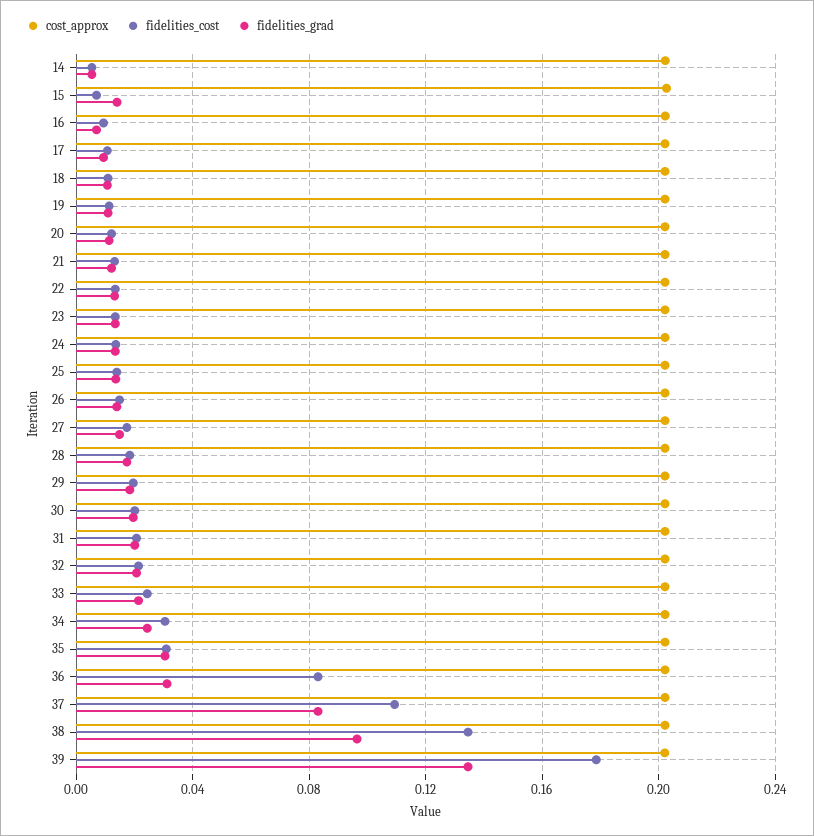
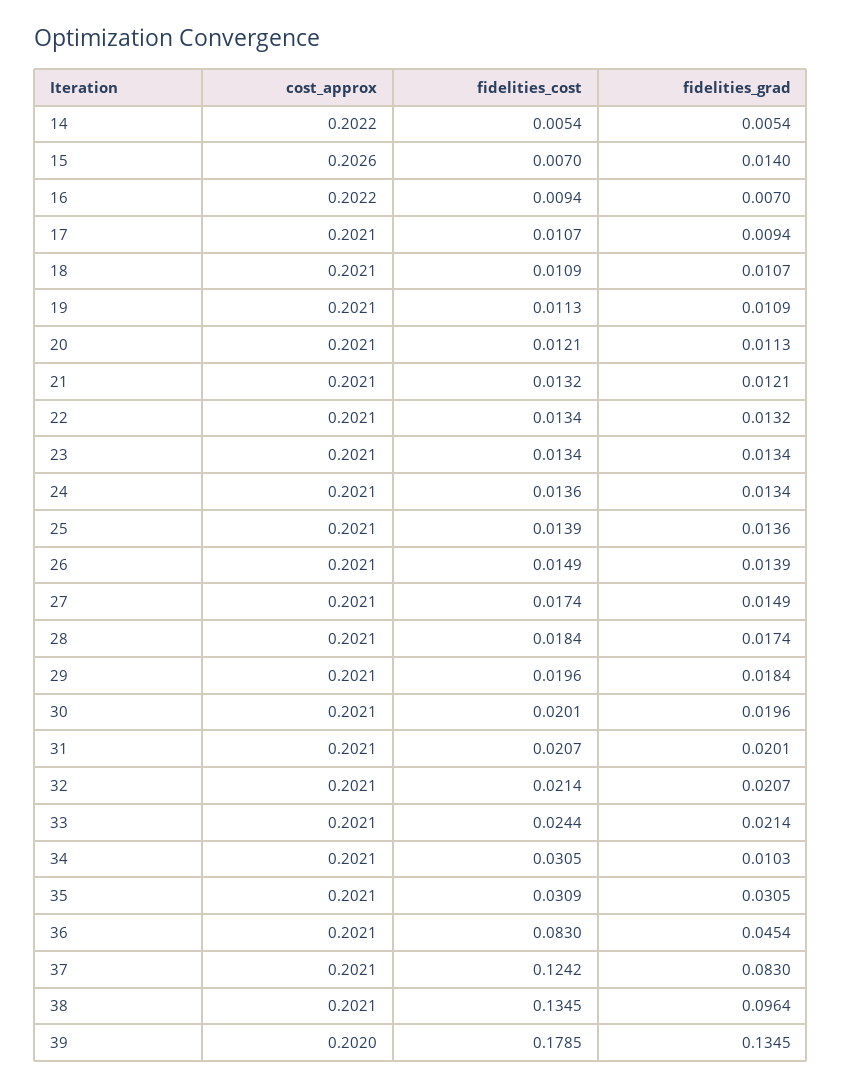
fidelities_grad, 34: 0.025 -> 0.0103
fidelities_grad, 36: 0.03 -> 0.0454
fidelities_cost, 37: 0.11 -> 0.1242

